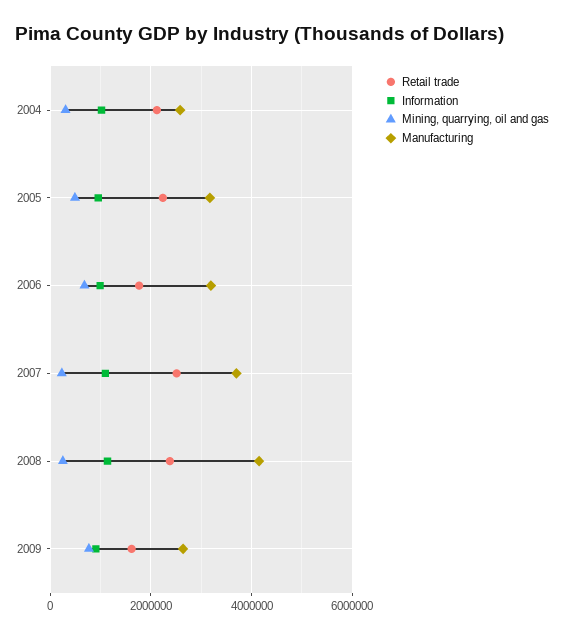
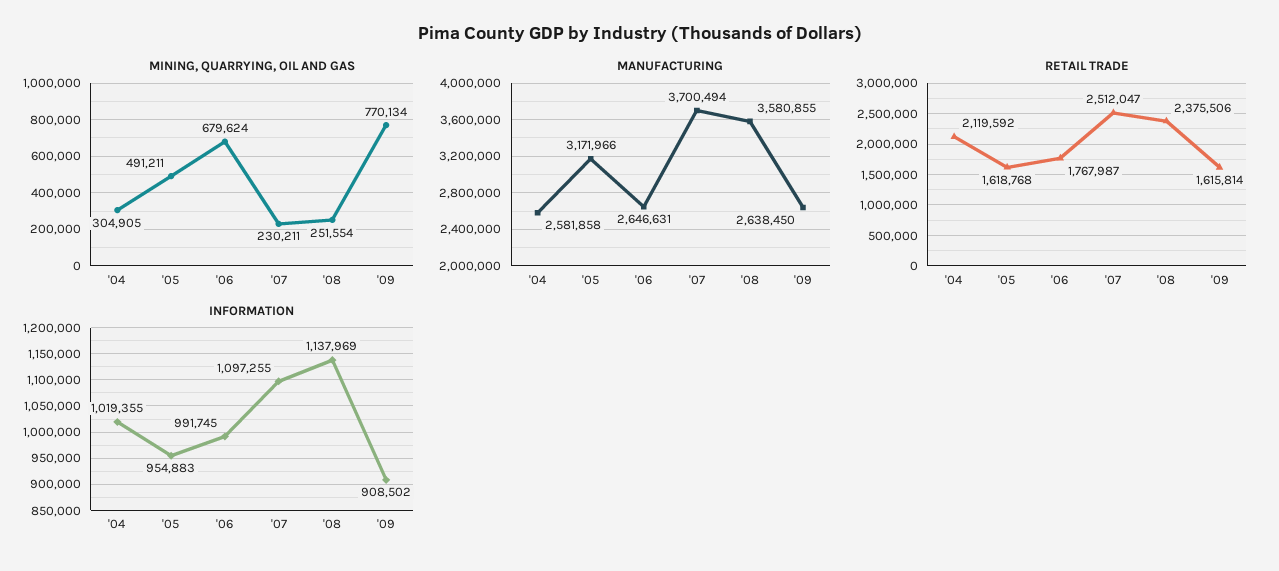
Retail trade, 2005: 2200000 -> 1618768
Manufacturing, 2006: 3200000 -> 2646631
Manufacturing, 2008: 4200000 -> 3580855

